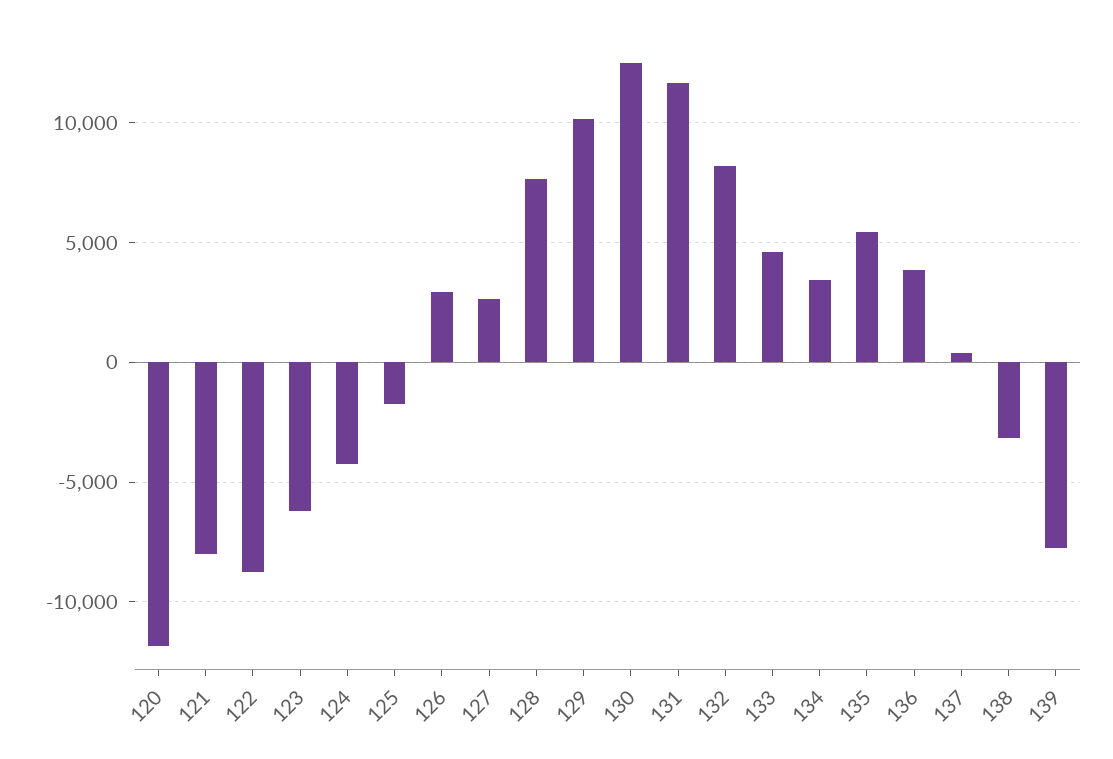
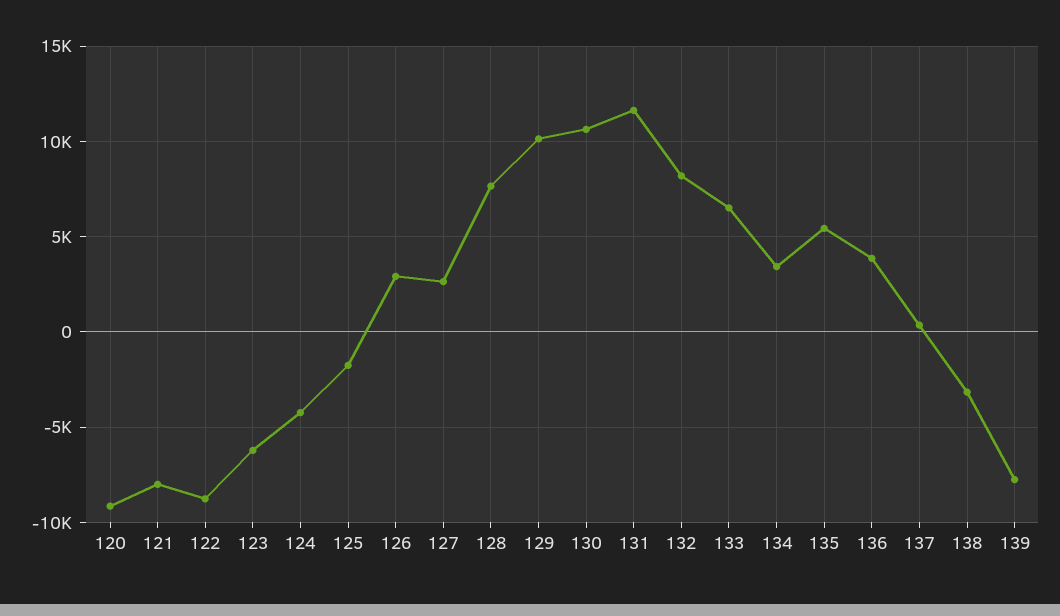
120: -12000 -> -9000
130: 12500 -> 10500
133: 4500 -> 6500

